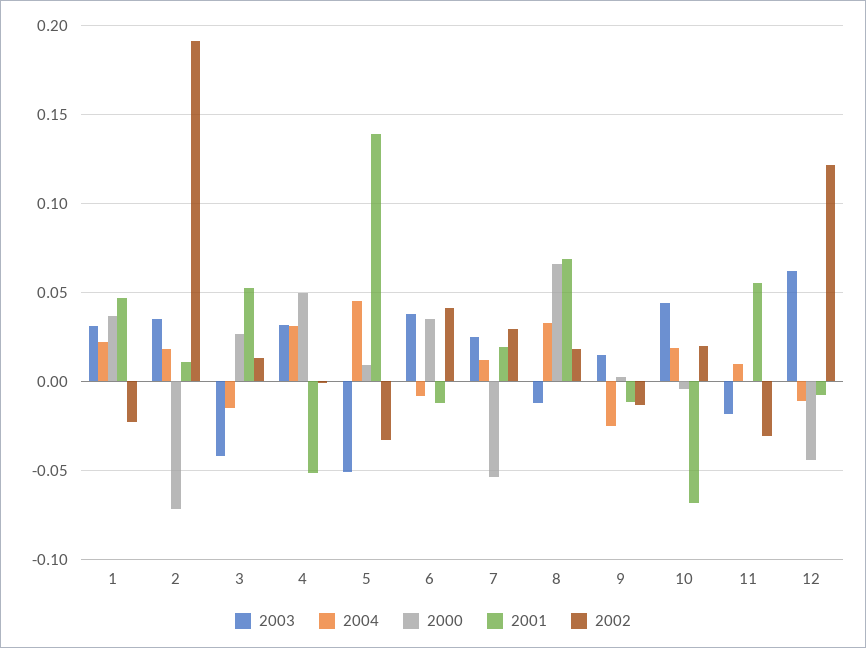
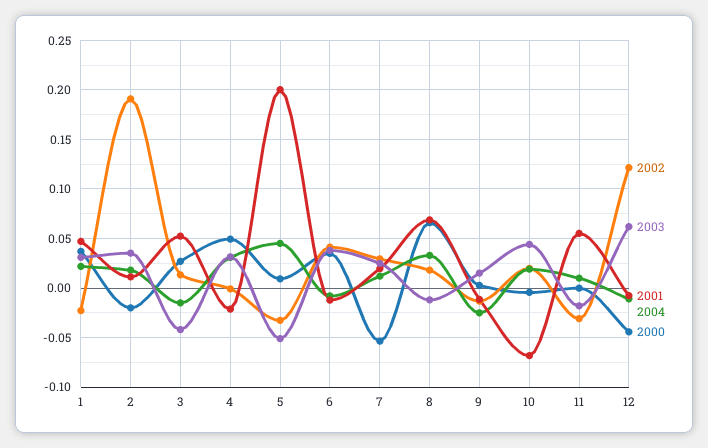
2000, 2: -0.07 -> -0.02
2001, 4: -0.05 -> -0.02
2001, 5: 0.14 -> 0.2

